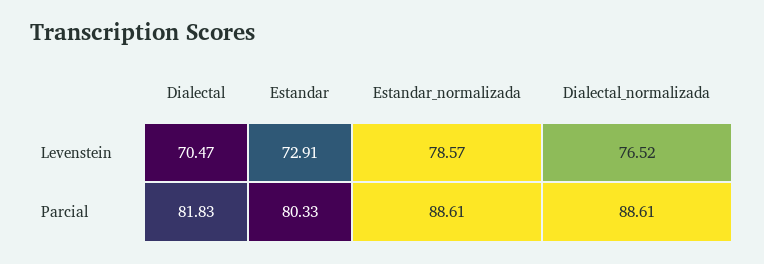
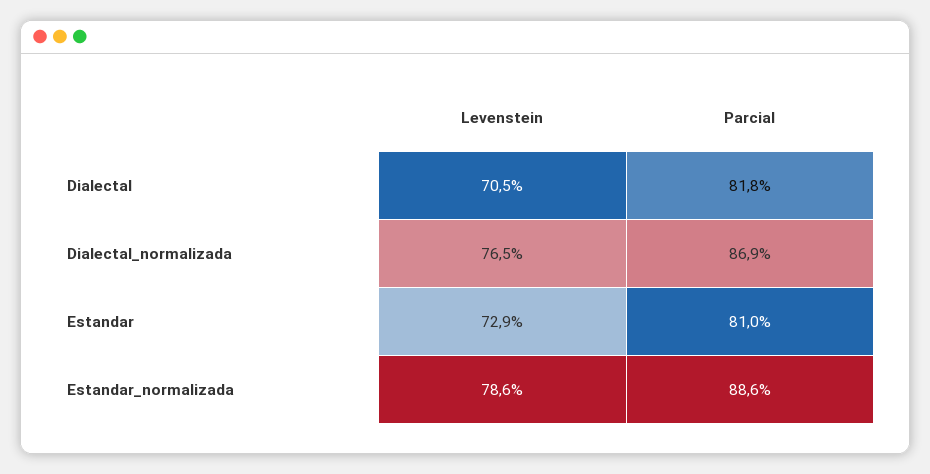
Estandar, Parcial: 80.33 -> 81
Dialectal_normalizada, Parcial: 88.61 -> 86.9

